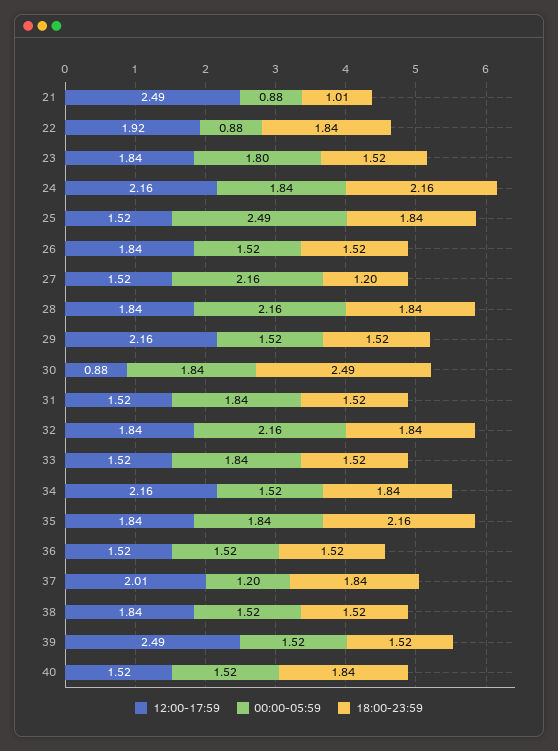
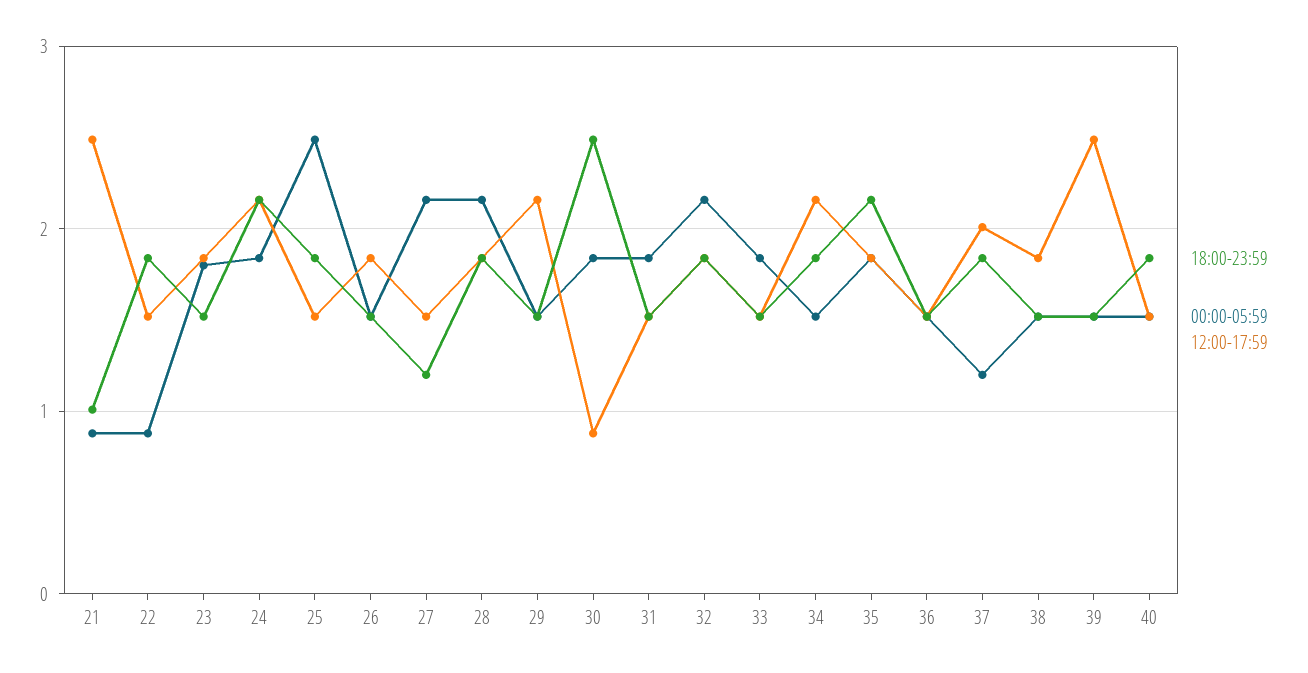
12:00-17:59, 22: 1.92 -> 1.5

